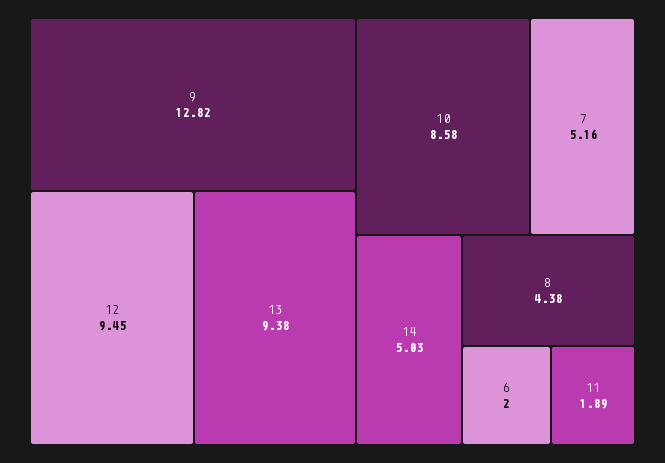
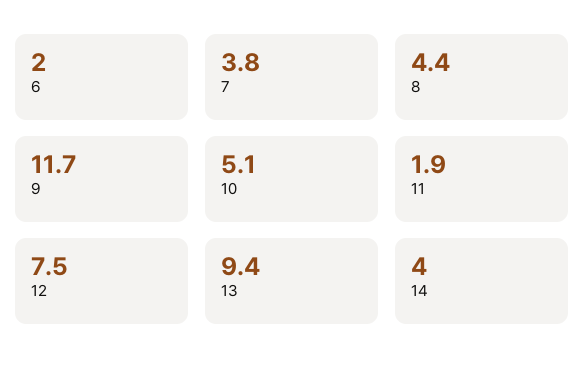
9: 12.82 -> 11.7
12: 9.45 -> 7.5
10: 8.58 -> 5.1
7: 5.16 -> 3.8
14: 5.03 -> 4

